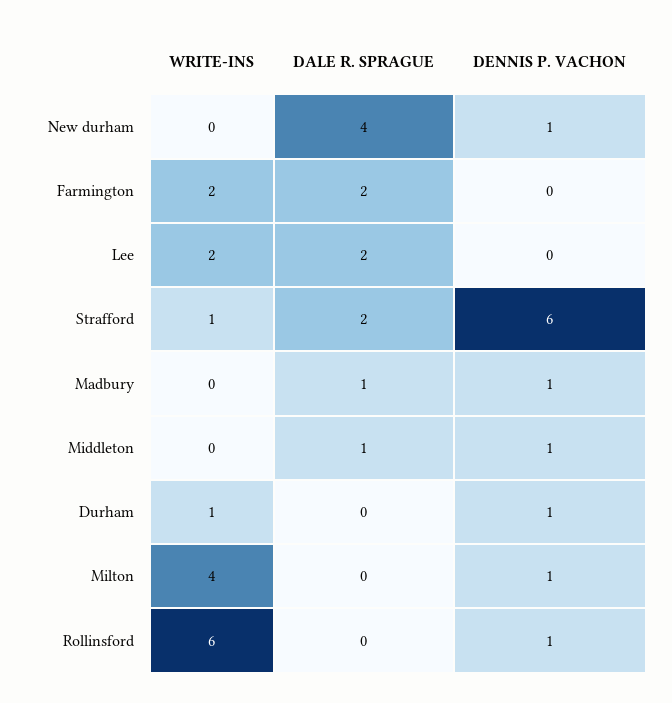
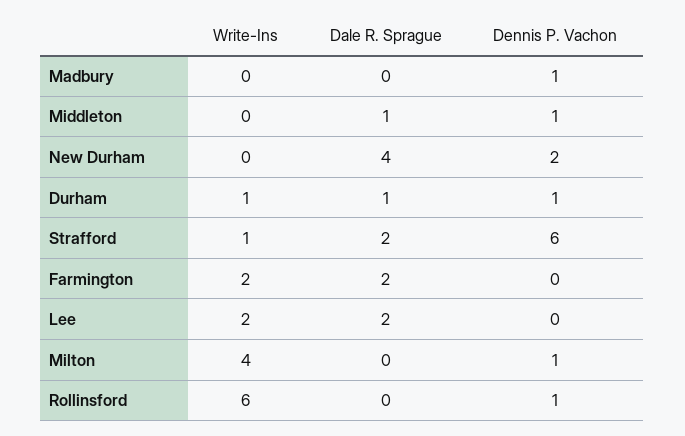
DENNIS P. VACHON, New durham: 1 -> 2
DALE R. SPRAGUE, Madbury: 1 -> 0
DALE R. SPRAGUE, Durham: 0 -> 1

